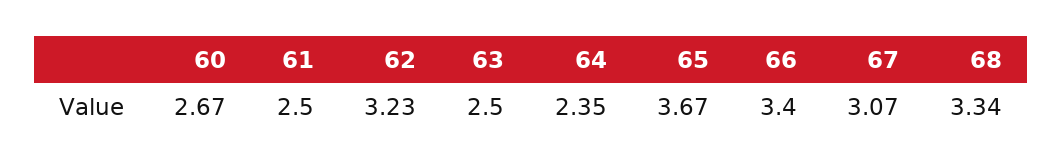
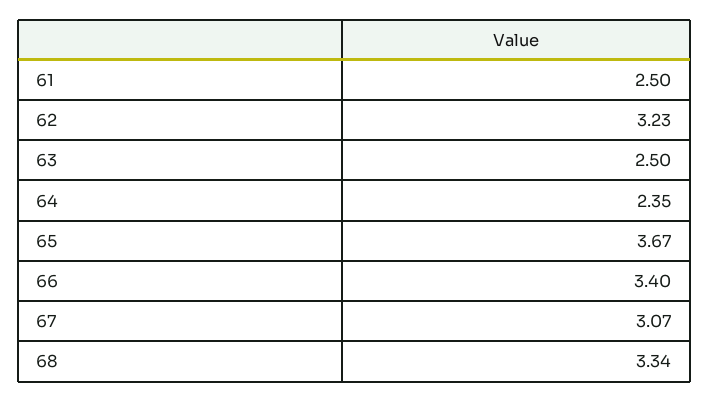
60: 2.67 -> none

